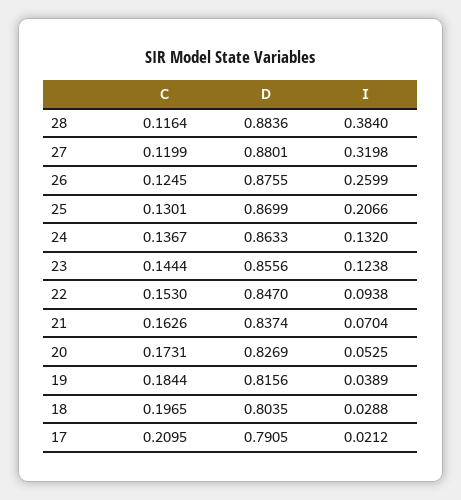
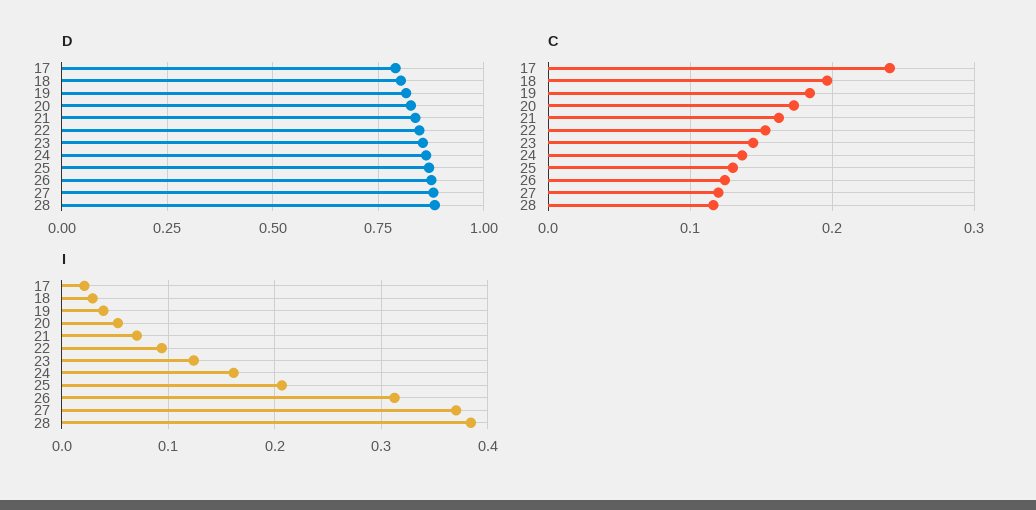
I, 27: 0.3198 -> 0.37
I, 26: 0.2599 -> 0.31
I, 24: 0.132 -> 0.16
C, 17: 0.2095 -> 0.24

